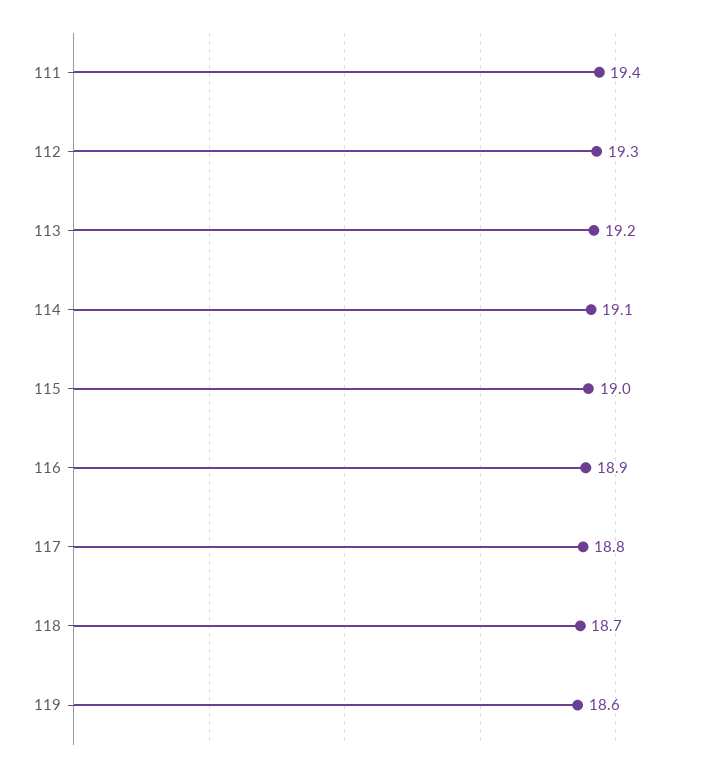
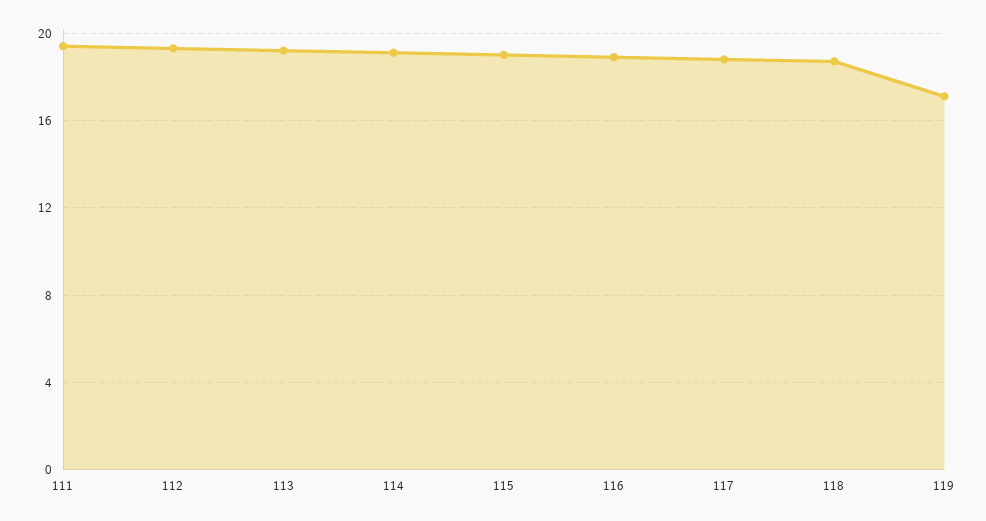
119: 18.6 -> 17

